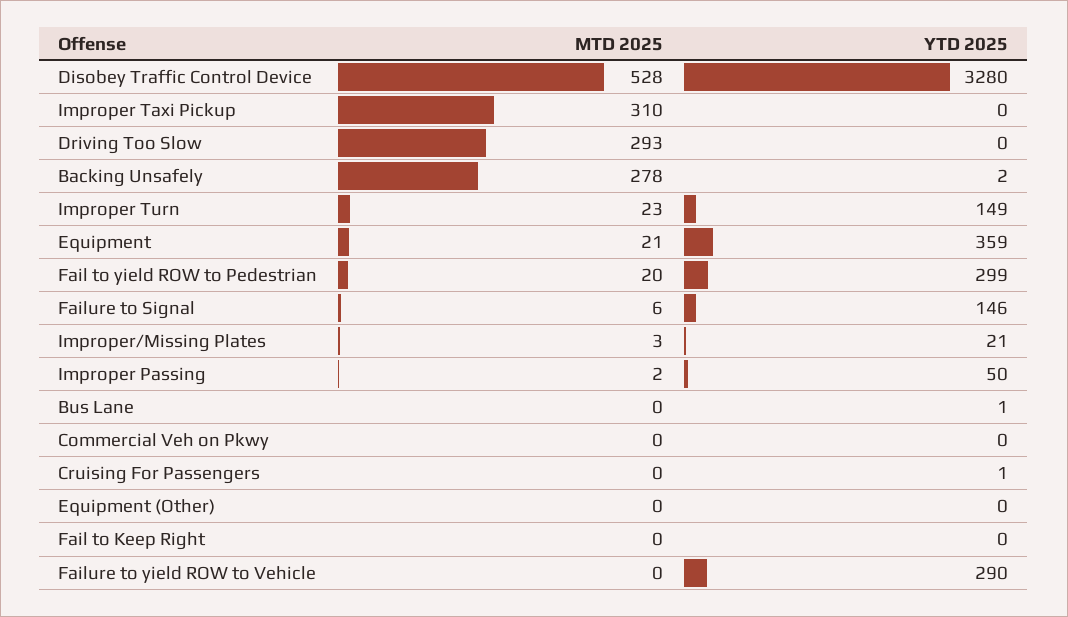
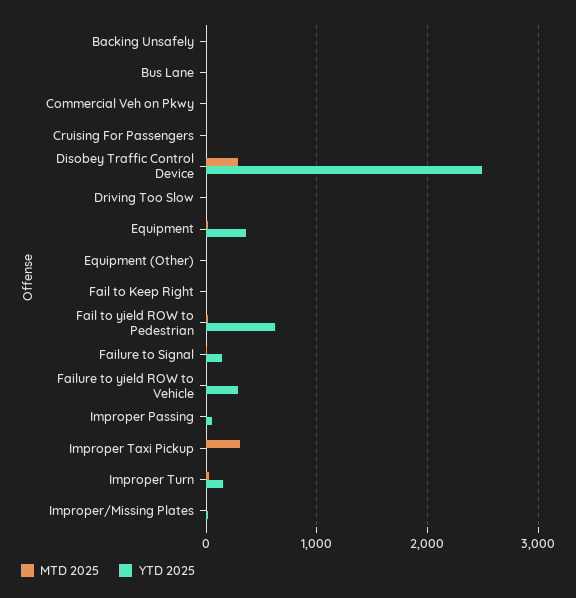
MTD 2025, Disobey Traffic Control Device: 528 -> 300
YTD 2025, Disobey Traffic Control Device: 3280 -> 2500
MTD 2025, Driving Too Slow: 293 -> 0
MTD 2025, Backing Unsafely: 278 -> 0
YTD 2025, Fail to yield ROW to Pedestrian: 299 -> 600

